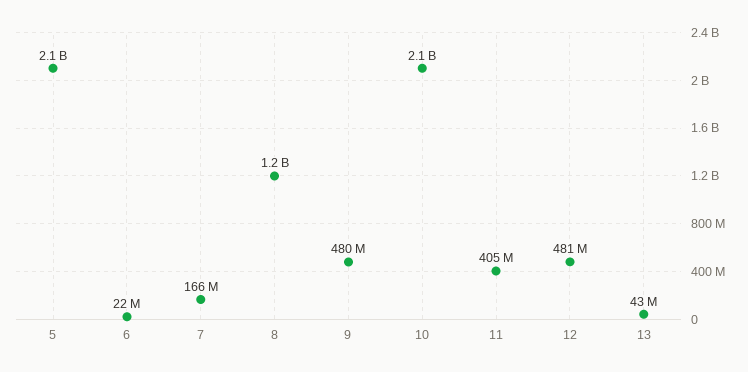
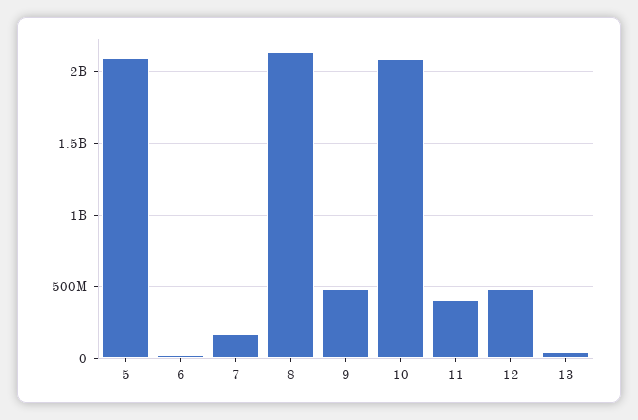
8: 1200000000 -> 2150000000

